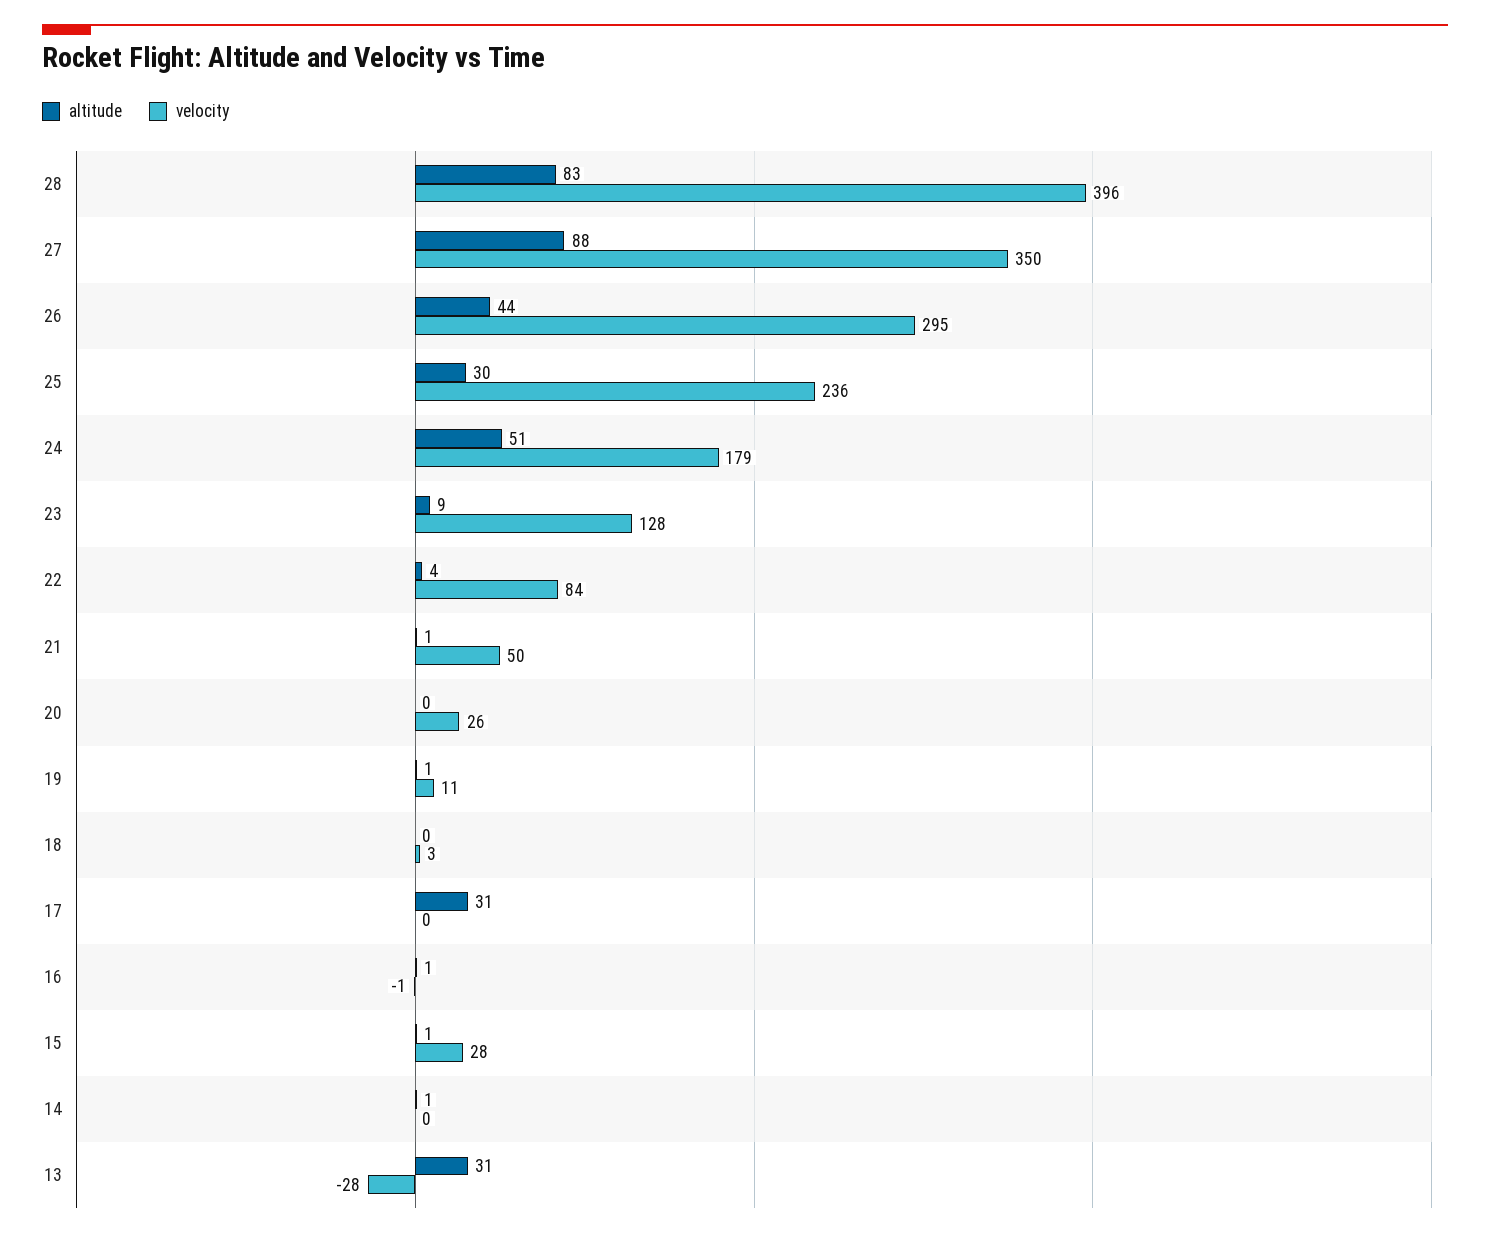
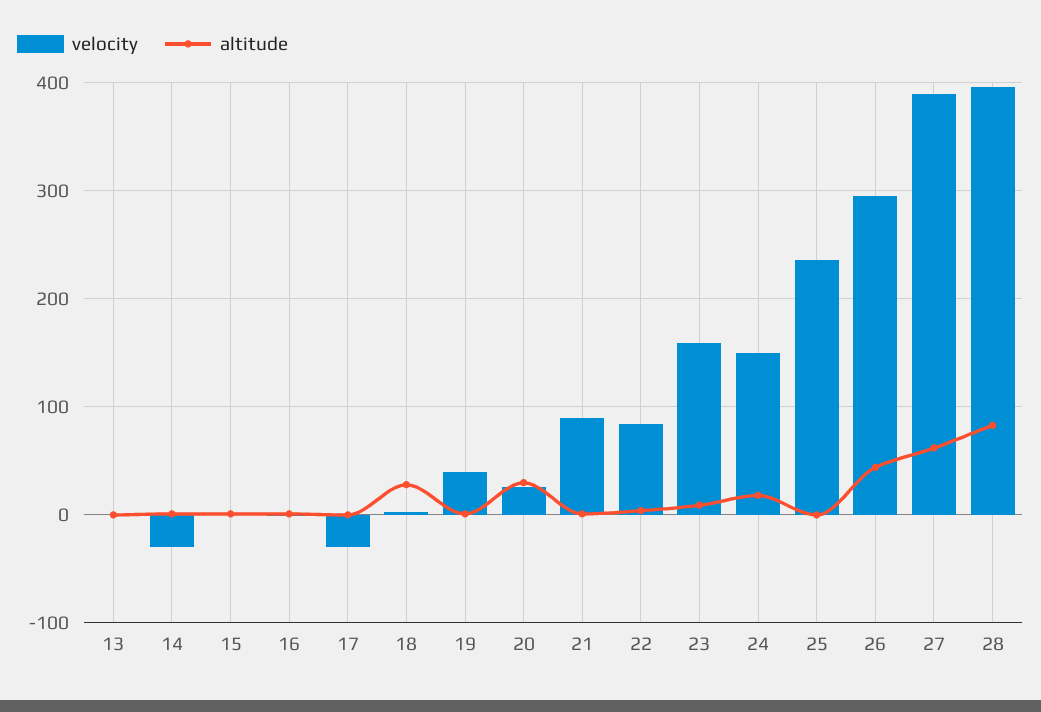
altitude, 27: 88 -> 60
velocity, 27: 350 -> 390
altitude, 25: 30 -> 0
altitude, 24: 51 -> 20
velocity, 24: 179 -> 150
velocity, 23: 128 -> 160
velocity, 21: 50 -> 90
altitude, 20: 0 -> 30
velocity, 19: 11 -> 40
altitude, 18: 0 -> 30
altitude, 17: 31 -> 0
velocity, 17: 0 -> -30
velocity, 15: 28 -> 0
velocity, 14: 0 -> -30
altitude, 13: 31 -> 0
velocity, 13: -28 -> 0

